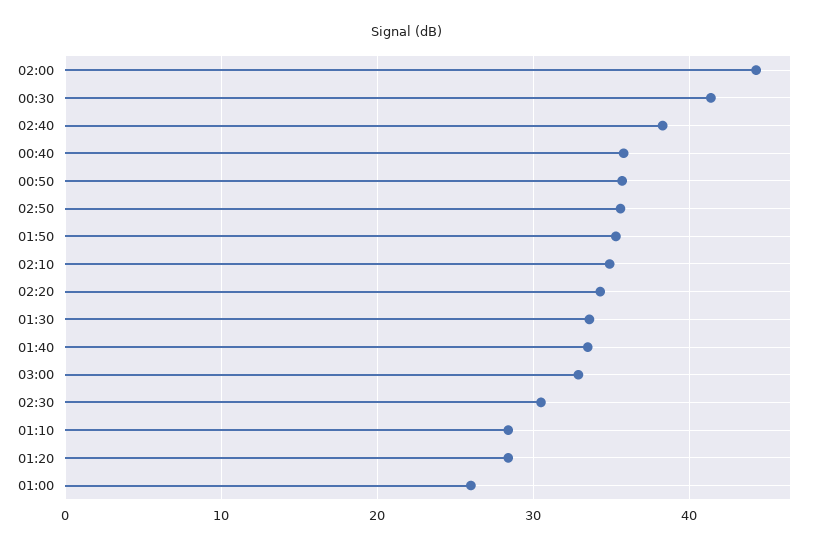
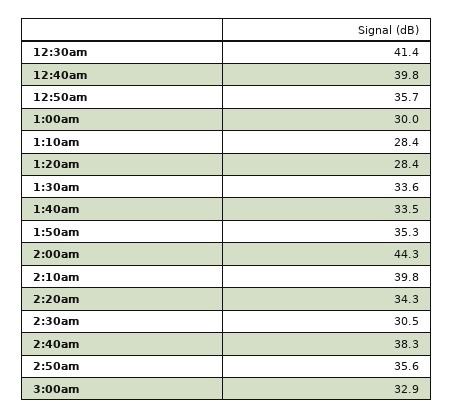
00:40: 36 -> 39.8
02:10: 35 -> 39.8
01:00: 26 -> 30

